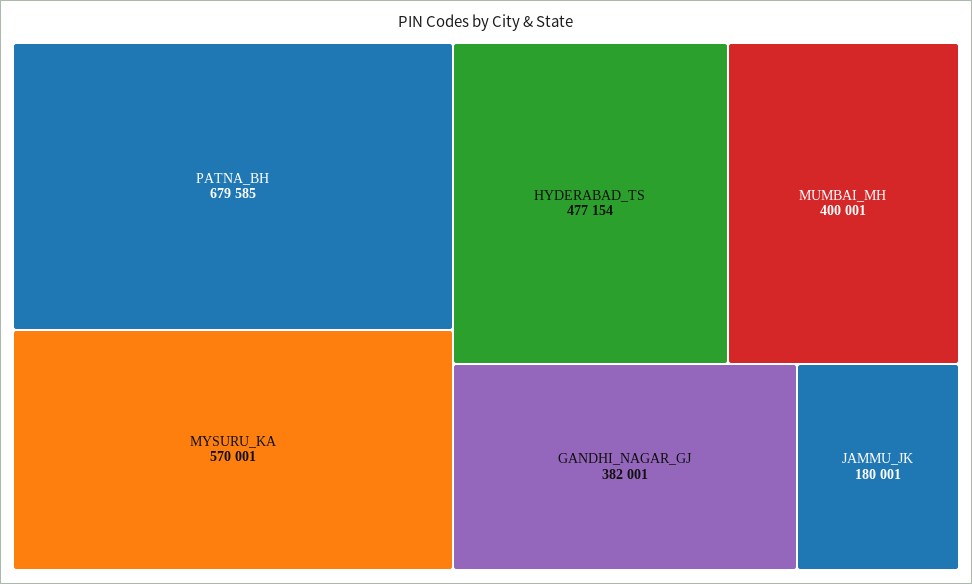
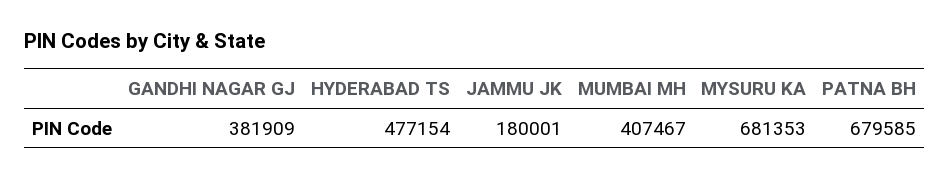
MYSURU_KA: 570001 -> 681353
MUMBAI_MH: 400001 -> 407467
GANDHI_NAGAR_GJ: 382001 -> 381909

